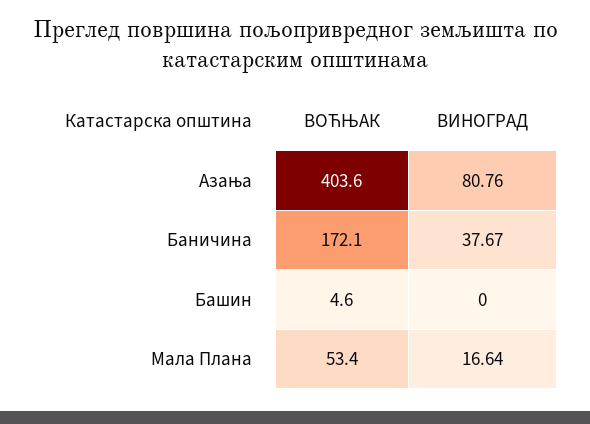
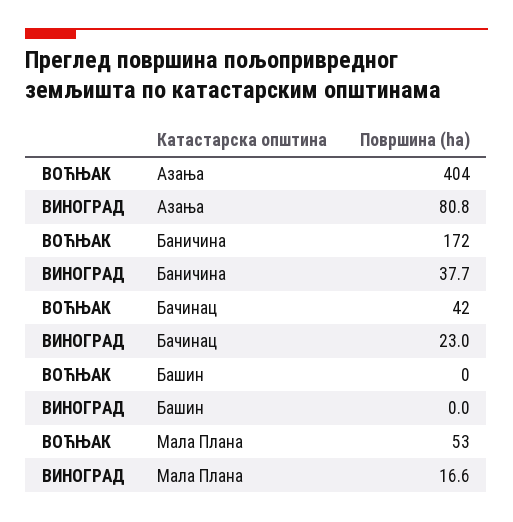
ВОЋЊАК, Башин: 4.6 -> 0
ВОЋЊАК, Бачинац: none -> 42
ВИНОГРАД, Бачинац: none -> 23

